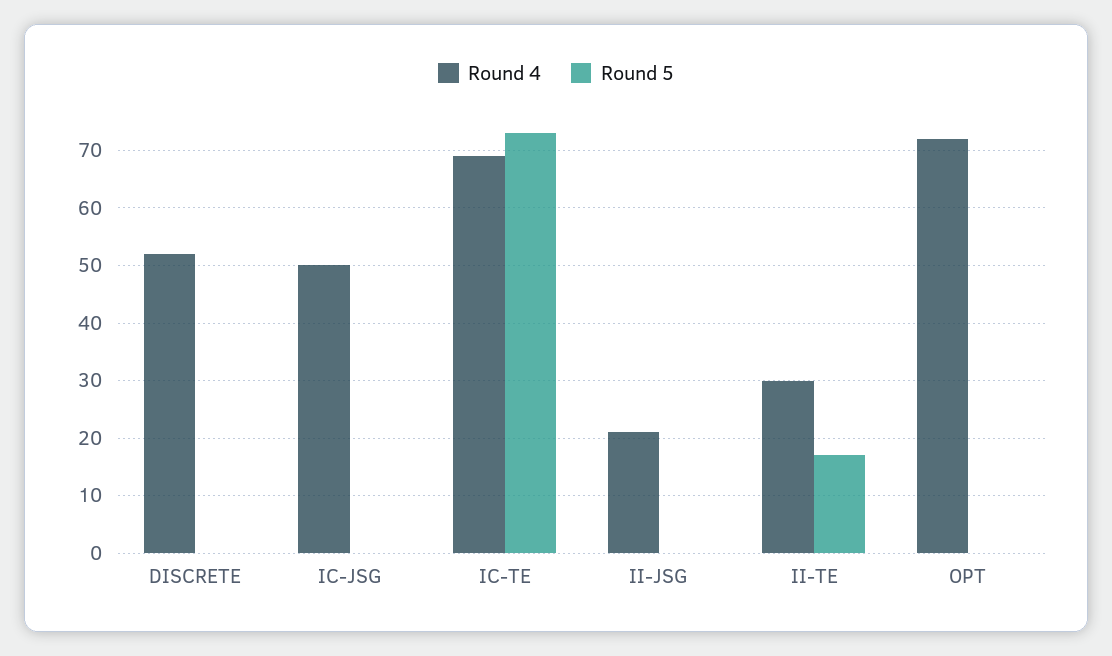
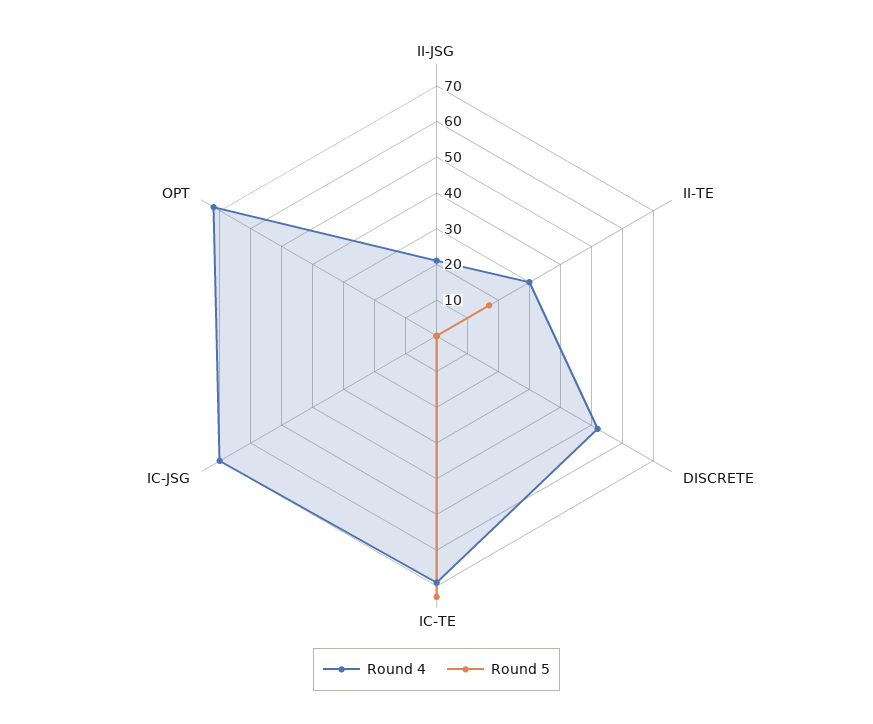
Round 4, IC-JSG: 50 -> 70

